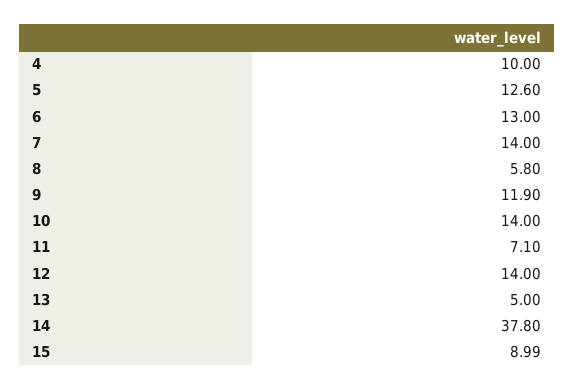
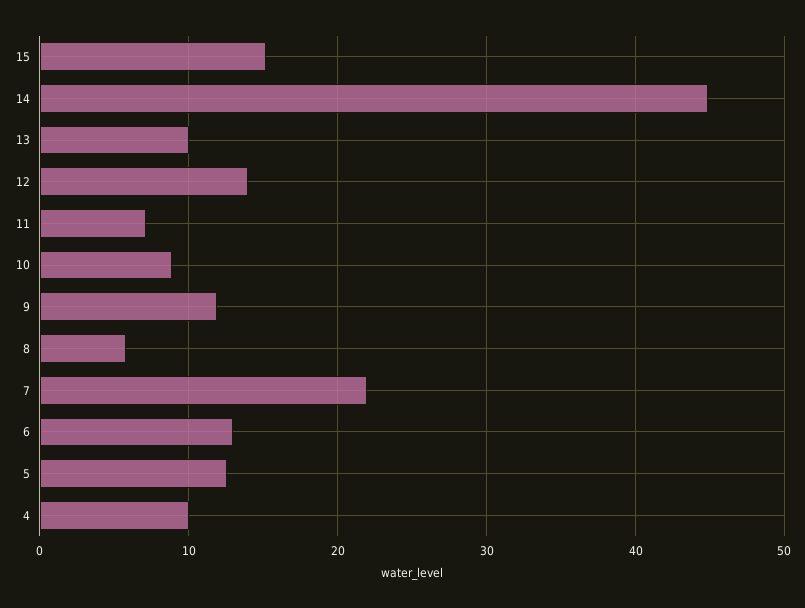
7: 14 -> 22
10: 14 -> 9
13: 5 -> 10
14: 37.8 -> 45
15: 8.99 -> 15

